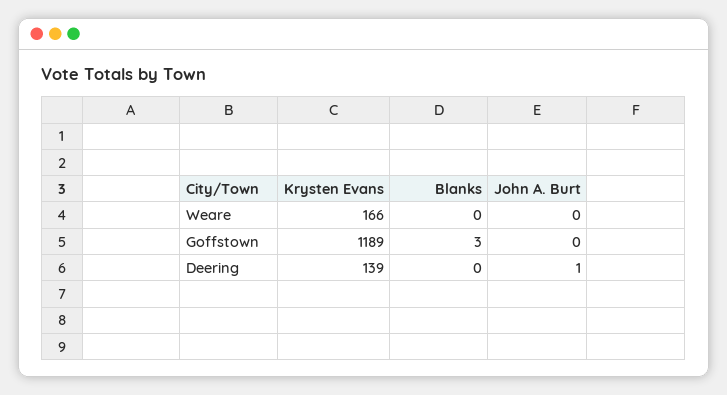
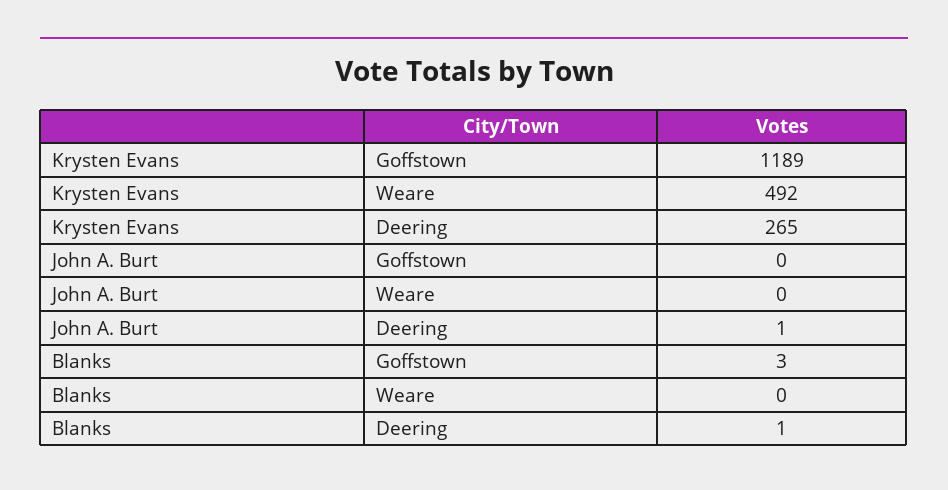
Krysten Evans, Weare: 166 -> 492
Krysten Evans, Deering: 139 -> 265
Blanks, Deering: 0 -> 1

